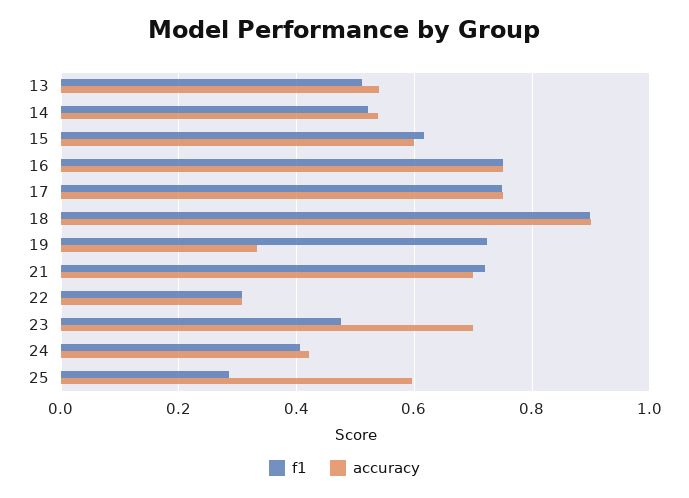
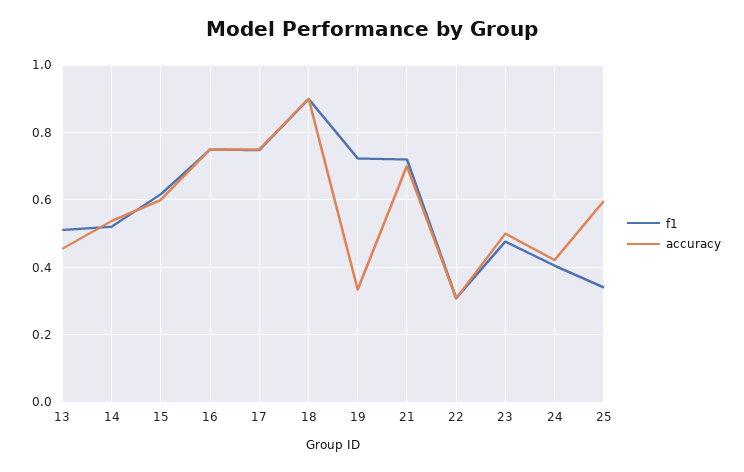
accuracy, 13: 0.54 -> 0.46
accuracy, 23: 0.7 -> 0.5
f1, 25: 0.28 -> 0.34

